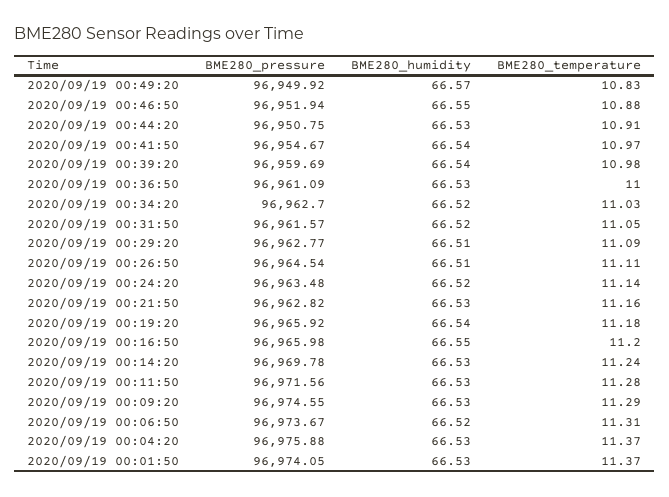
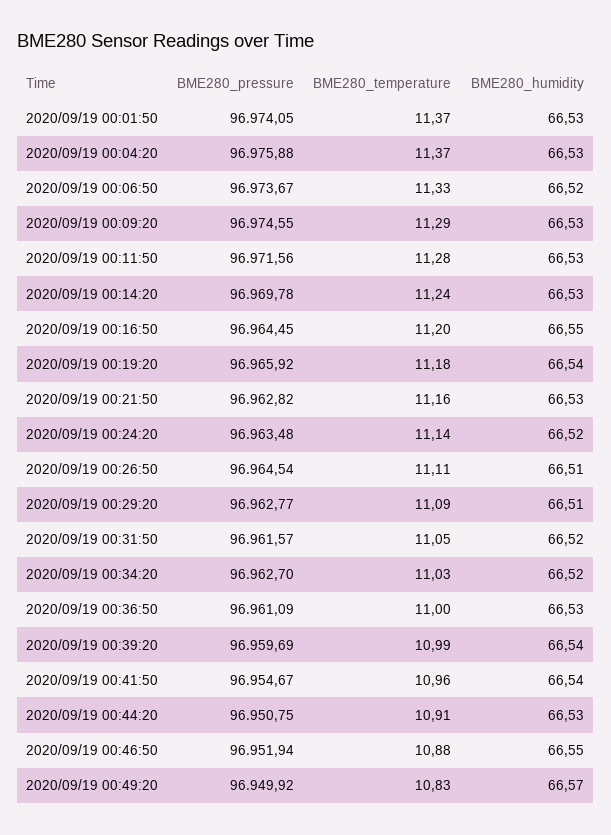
BME280_temperature, 2020/09/19 00:41:50: 10.97 -> 10.96
BME280_temperature, 2020/09/19 00:39:20: 10.98 -> 10.99
BME280_pressure, 2020/09/19 00:16:50: 96965.98 -> 96964.45
BME280_temperature, 2020/09/19 00:06:50: 11.31 -> 11.33

